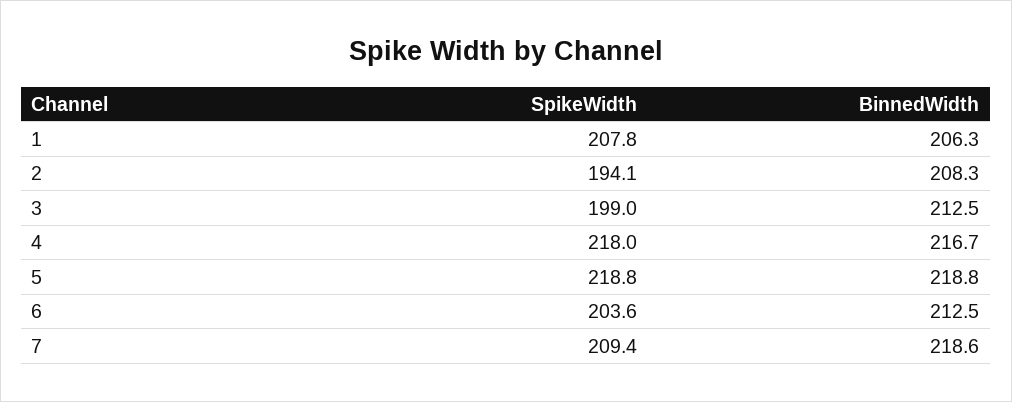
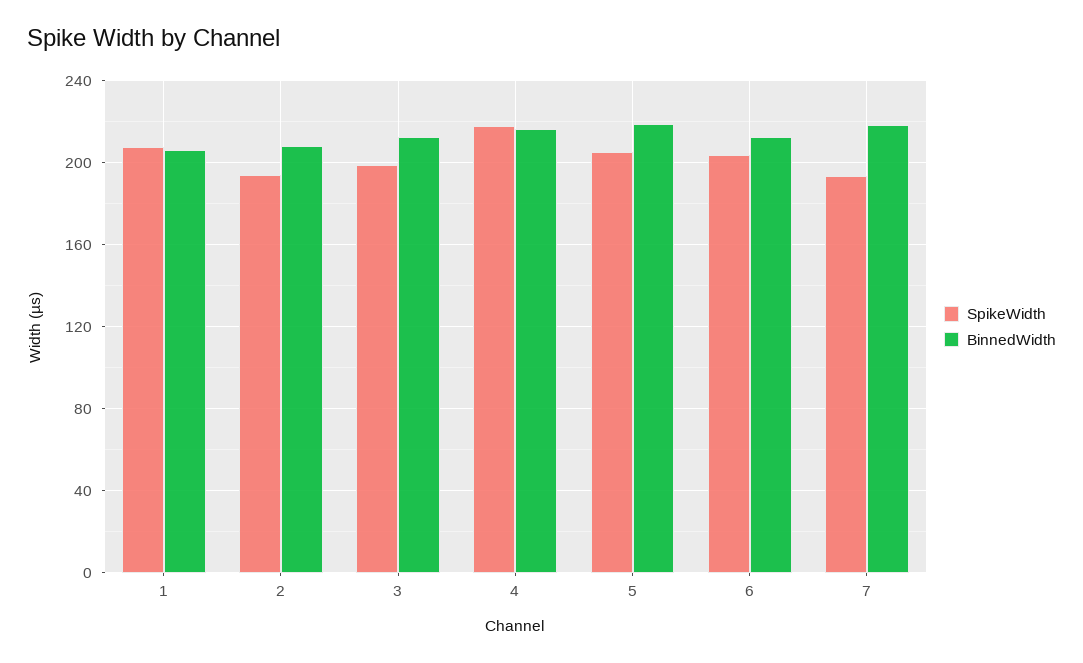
SpikeWidth, 5: 218.8 -> 205
SpikeWidth, 7: 209.4 -> 195

